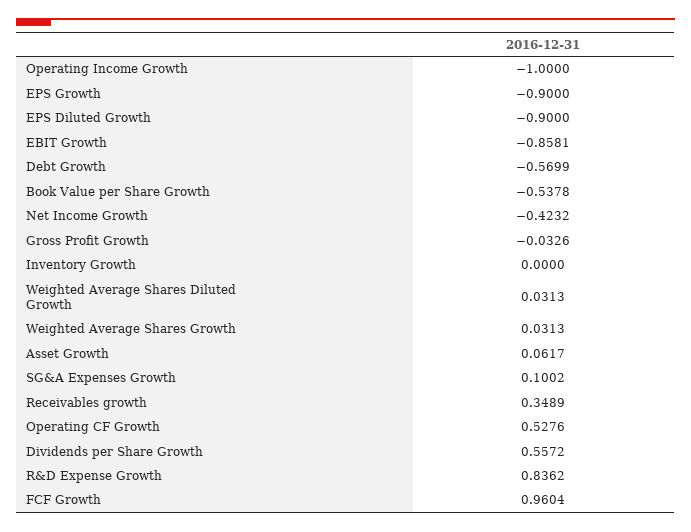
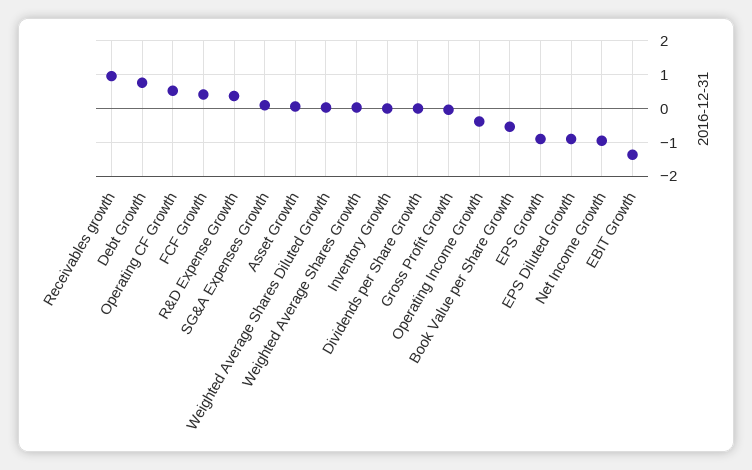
Operating Income Growth: -1 -> -0.4
EBIT Growth: -0.8581 -> -1.4
Debt Growth: -0.5699 -> 0.8
Net Income Growth: -0.4232 -> -1
Receivables growth: 0.3489 -> 1
Dividends per Share Growth: 0.5572 -> 0
R&D Expense Growth: 0.8362 -> 0.4
FCF Growth: 0.9604 -> 0.4

